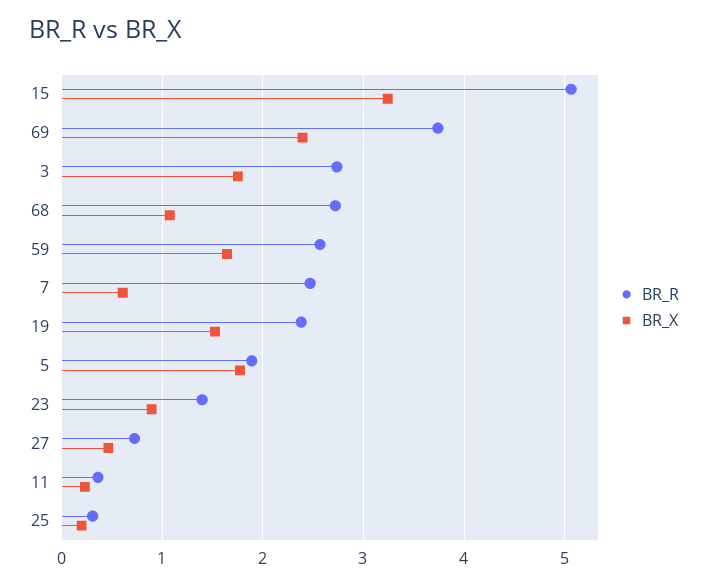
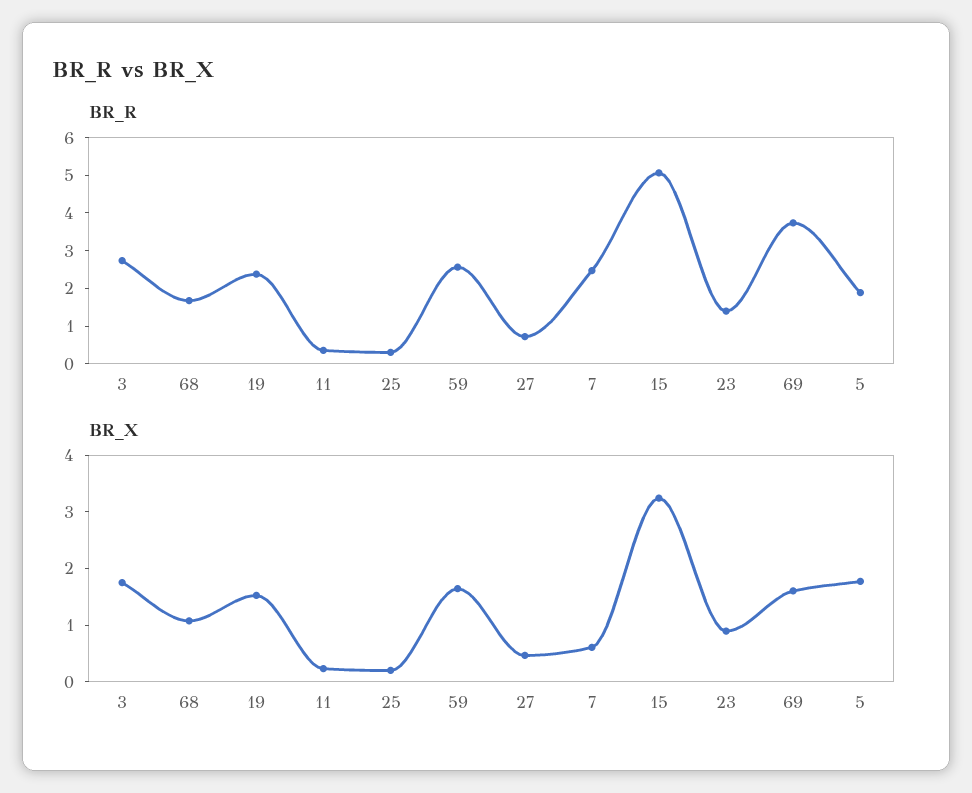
BR_X, 69: 2.4 -> 1.6
BR_R, 68: 2.7 -> 1.75

